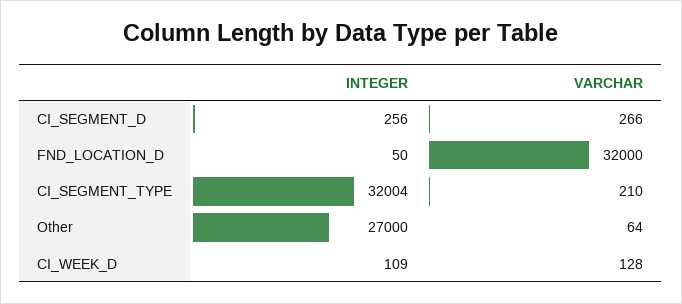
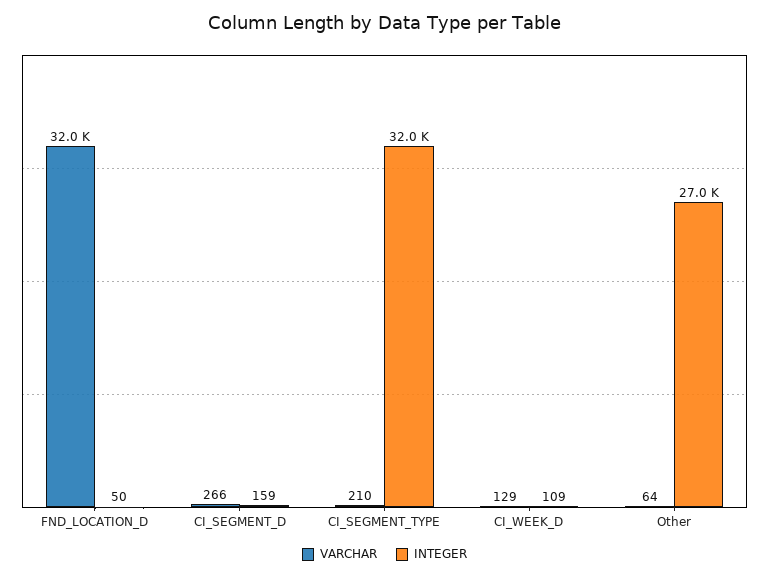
INTEGER, CI_SEGMENT_D: 256 -> 159
VARCHAR, CI_WEEK_D: 128 -> 129

